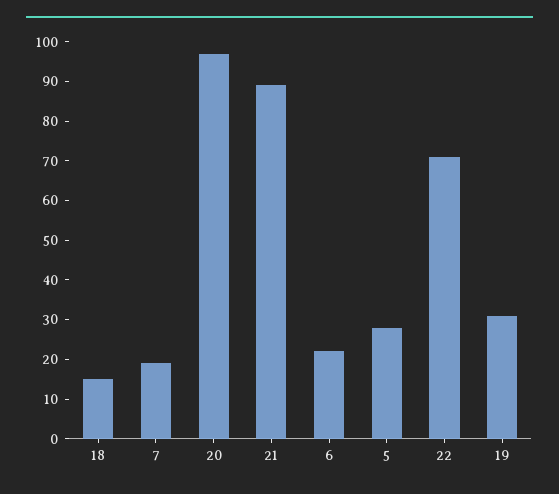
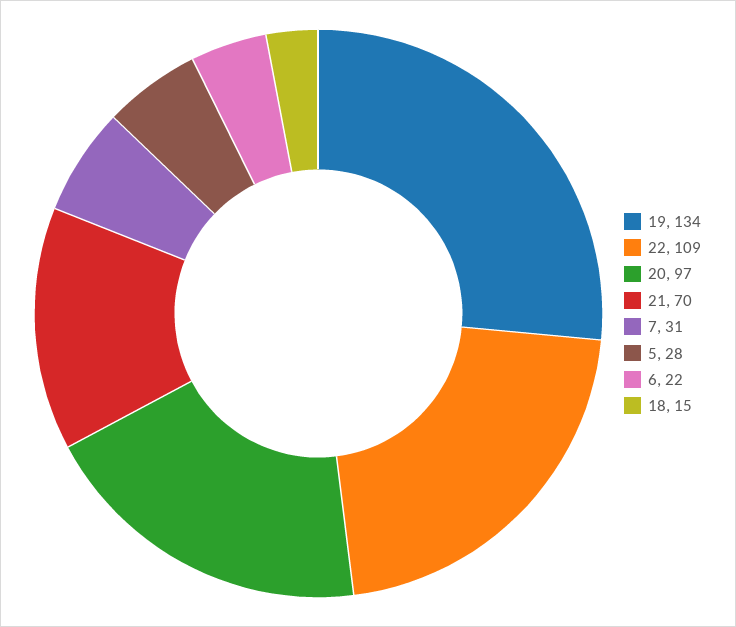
7: 20 -> 31
21: 90 -> 70
22: 70 -> 109
19: 30 -> 134

